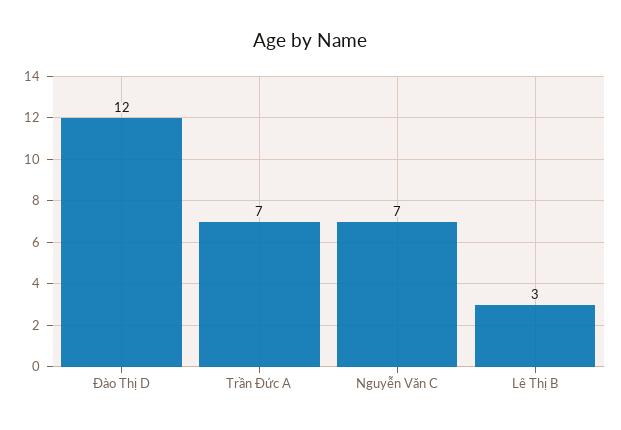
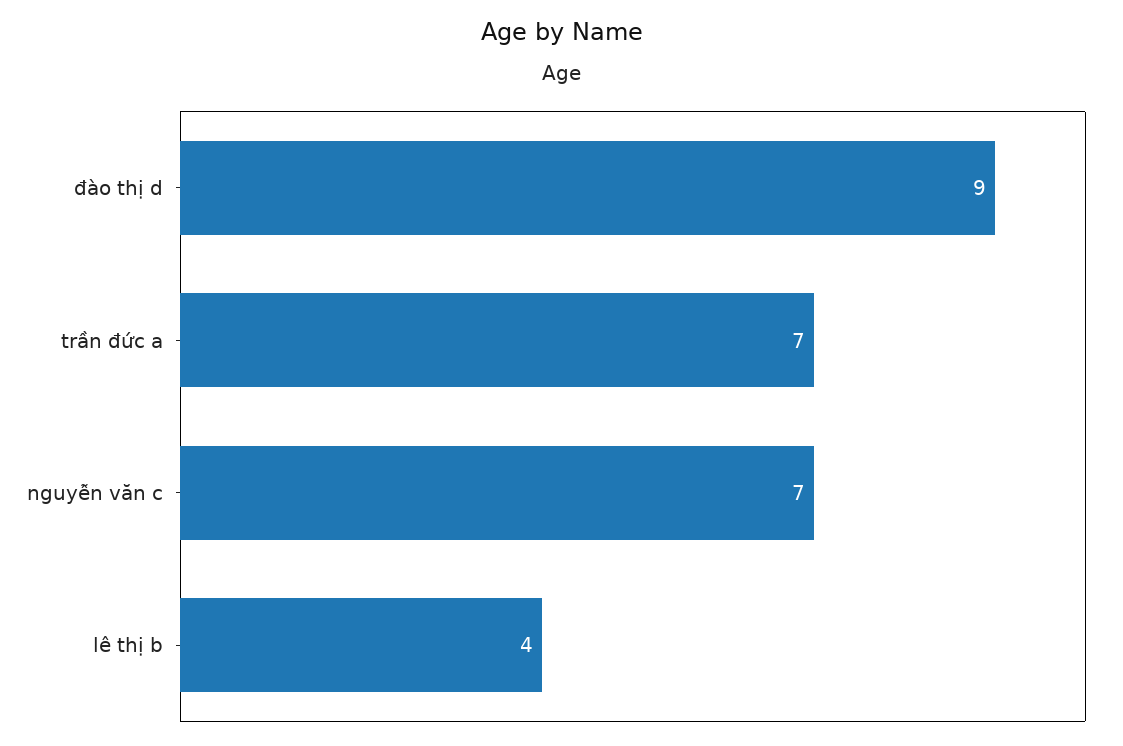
Đào Thị D: 12 -> 9
Lê Thị B: 3 -> 4

